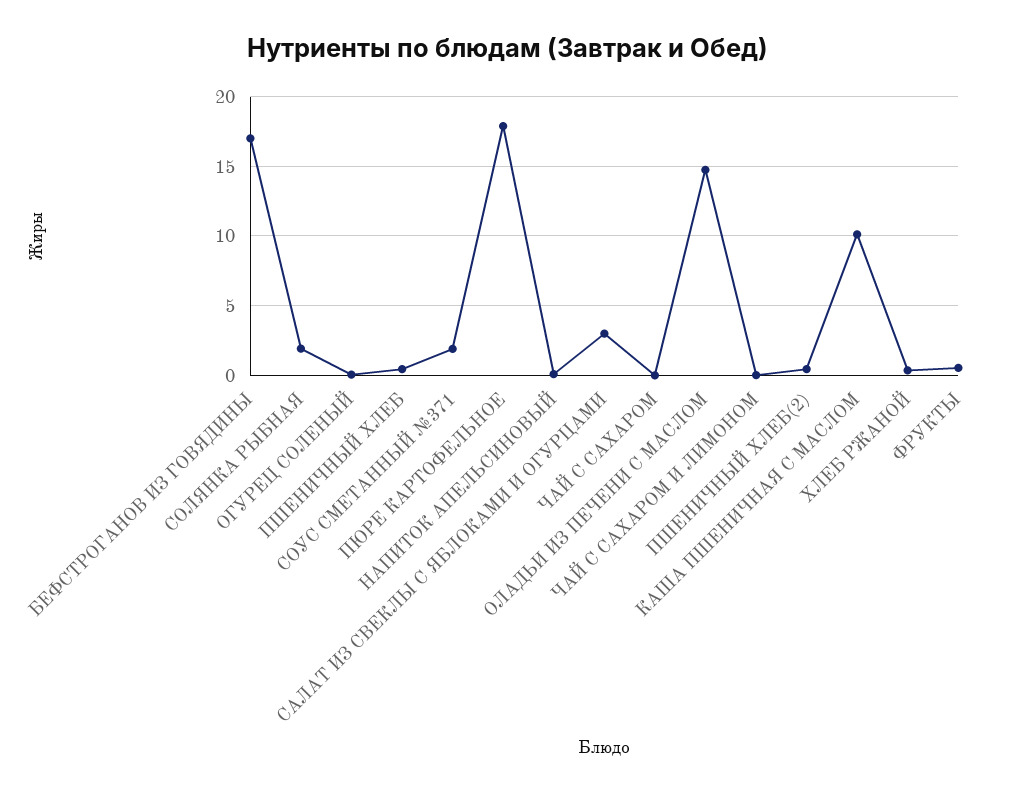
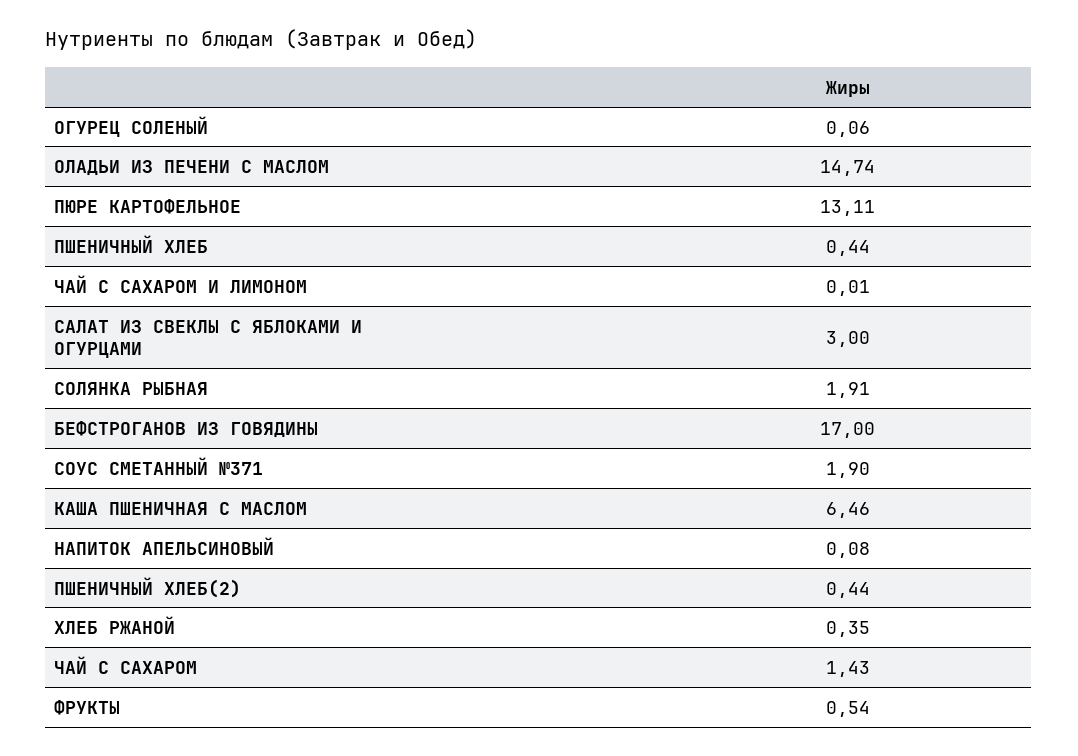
ПЮРЕ КАРТОФЕЛЬНОЕ: 18 -> 13.11
ЧАЙ С САХАРОМ: 0 -> 1.43
КАША ПШЕНИЧНАЯ С МАСЛОМ: 10 -> 6.46

